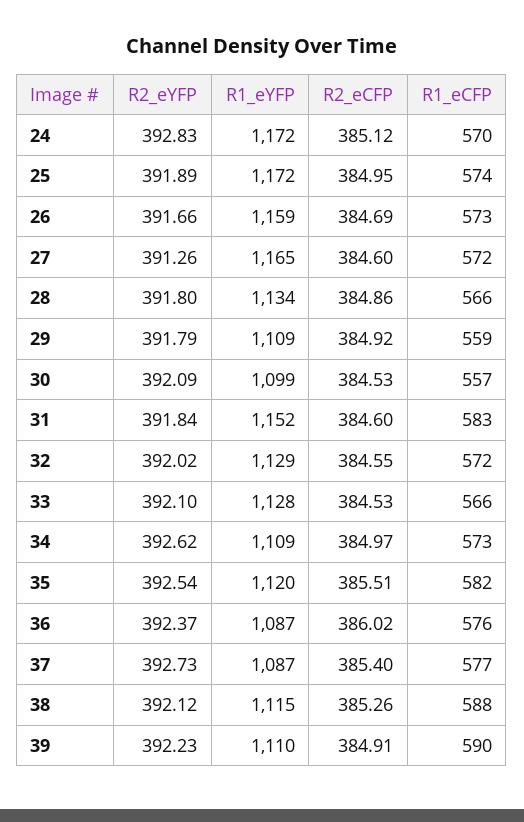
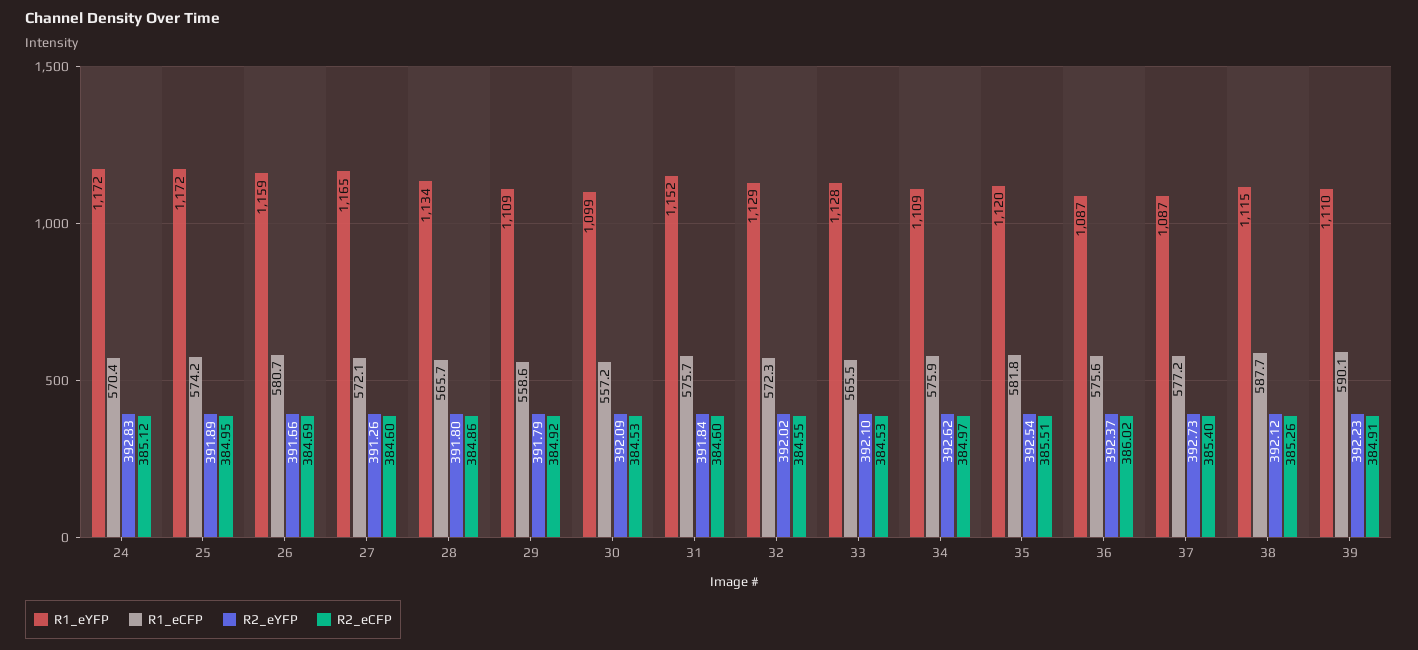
R1_eCFP, 26: 573 -> 580.7
R1_eCFP, 31: 583 -> 575.7
R1_eCFP, 34: 573 -> 575.9

